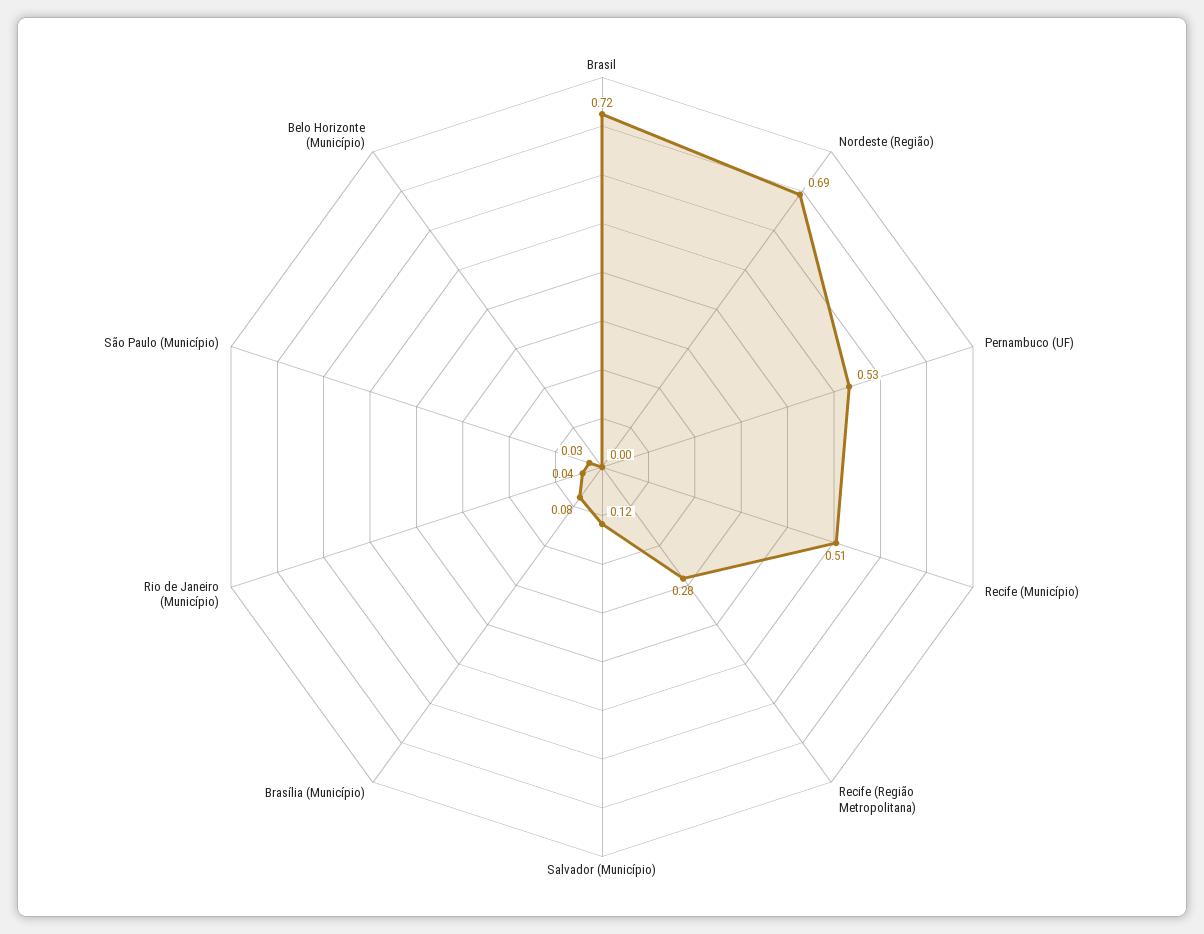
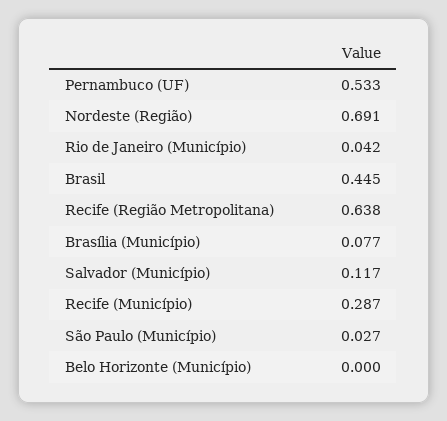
Brasil: 0.72 -> 0.445
Recife (Município): 0.51 -> 0.287
Recife (Região Metropolitana): 0.28 -> 0.638

